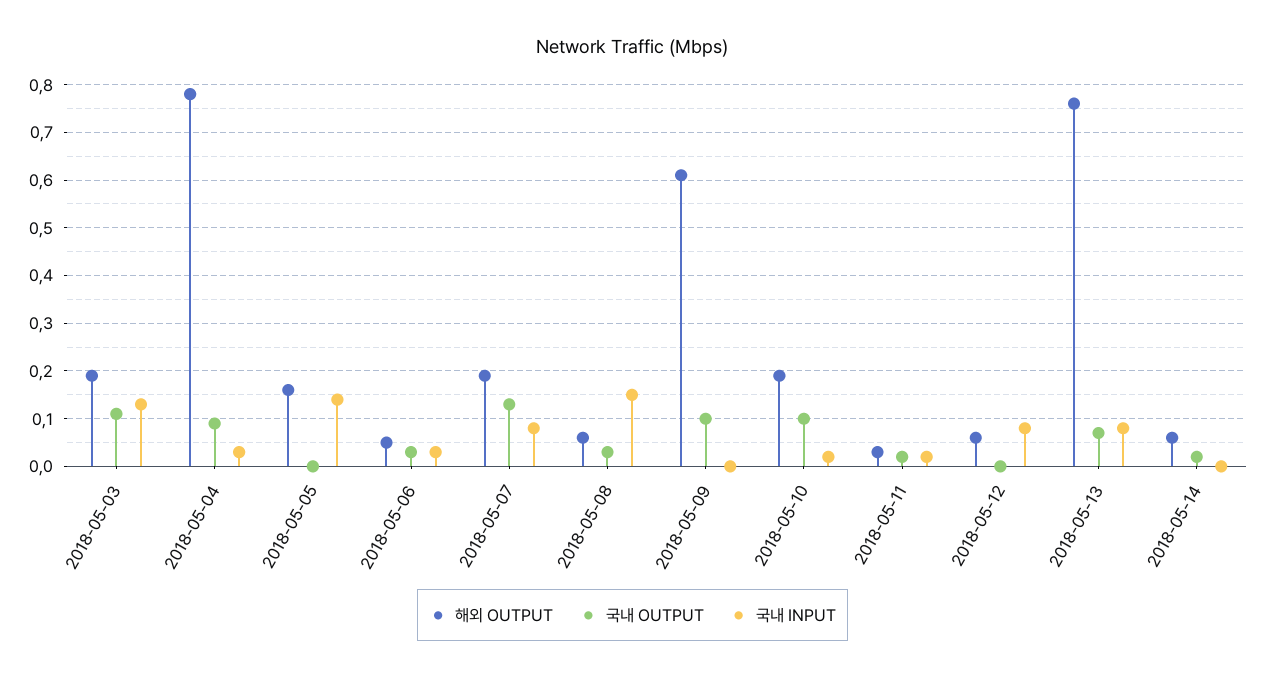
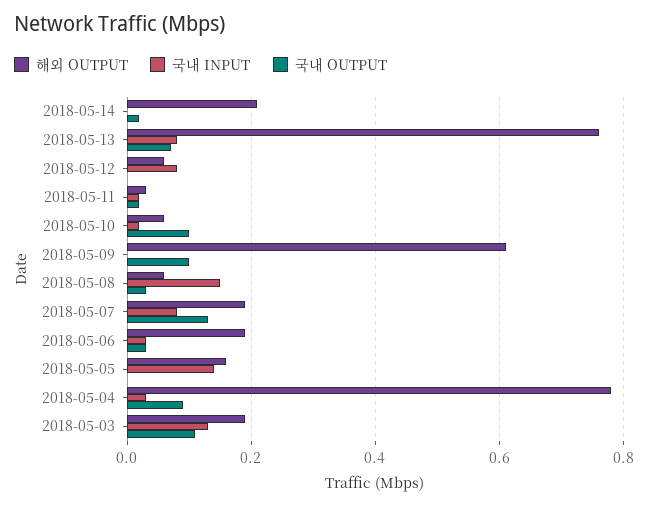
해외 OUTPUT, 2018-05-06: 0.05 -> 0.2
해외 OUTPUT, 2018-05-10: 0.2 -> 0.05
해외 OUTPUT, 2018-05-14: 0.05 -> 0.2

